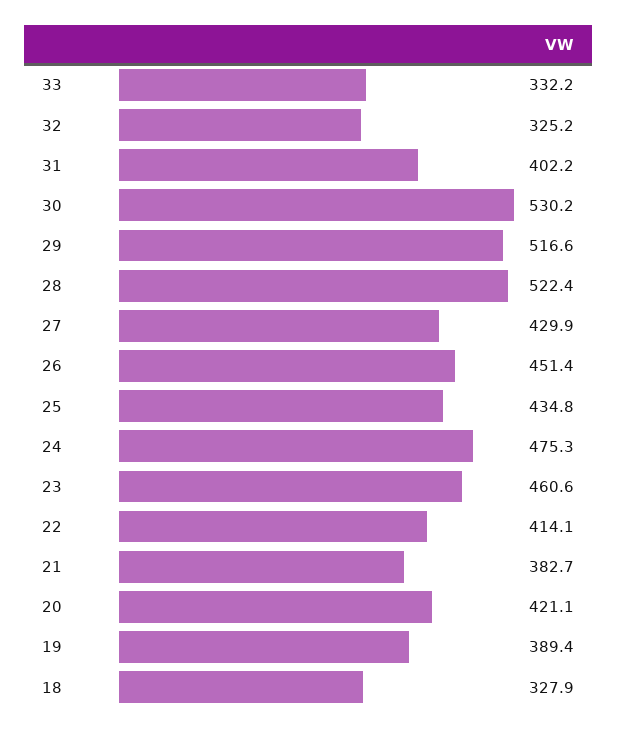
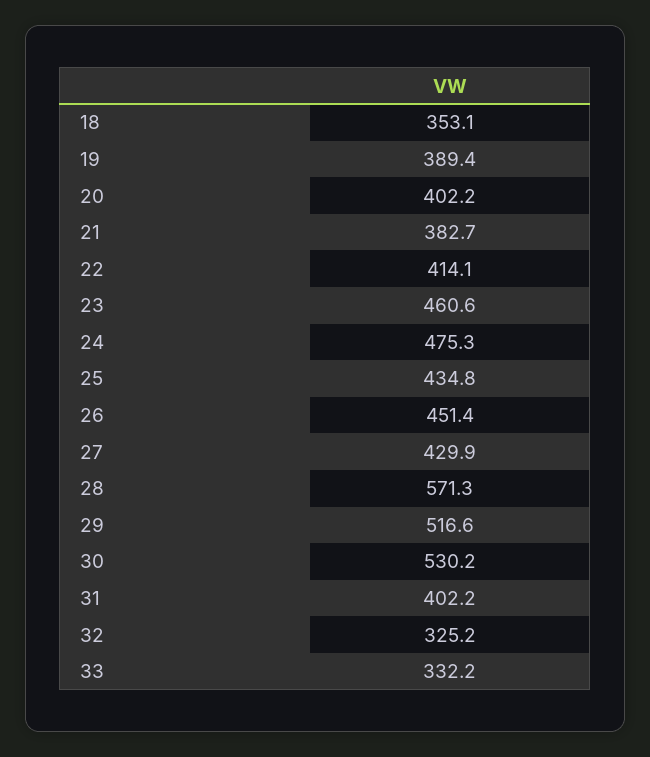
28: 522.4 -> 571.3
20: 421.1 -> 402.2
18: 327.9 -> 353.1

